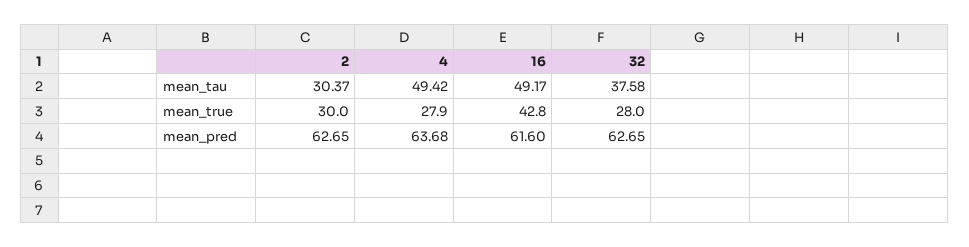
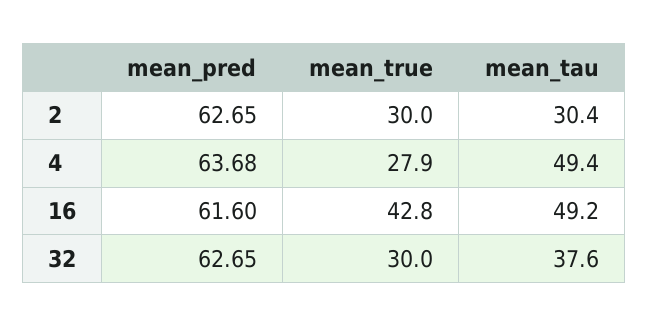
32, mean_true: 28 -> 30

